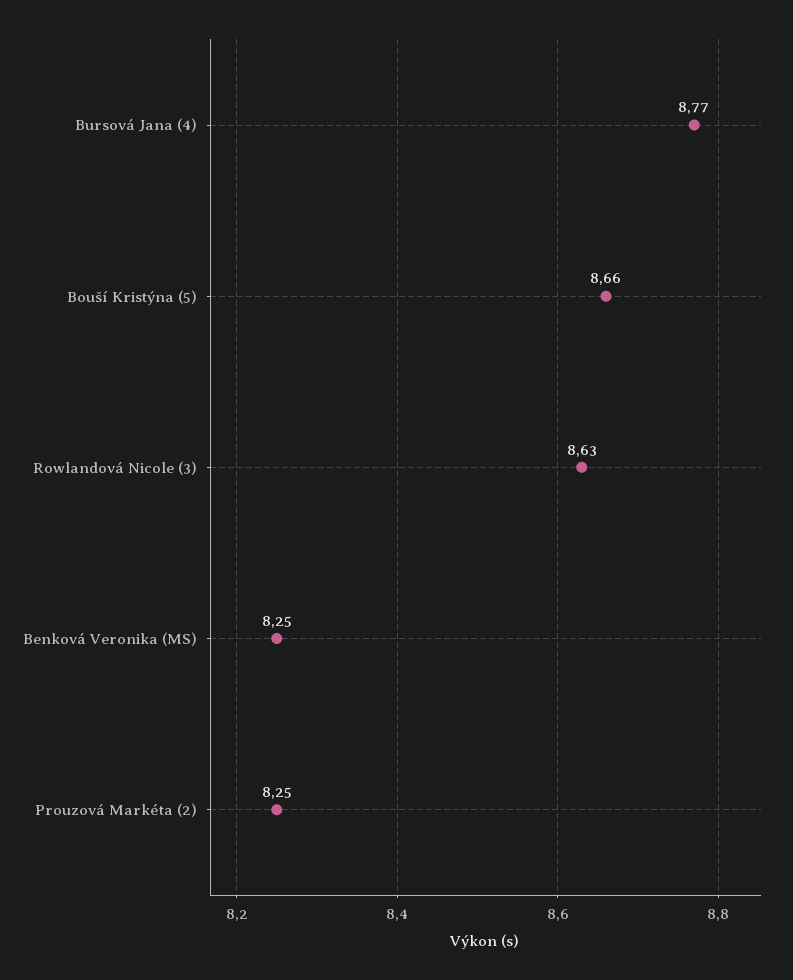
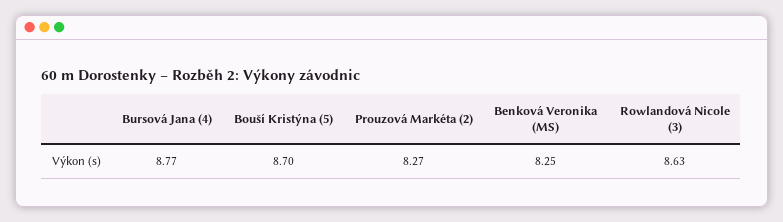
Bouší Kristýna (5): 8.66 -> 8.7
Prouzová Markéta (2): 8.25 -> 8.27

